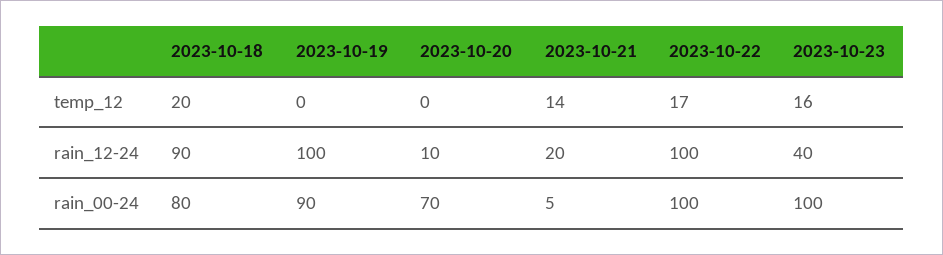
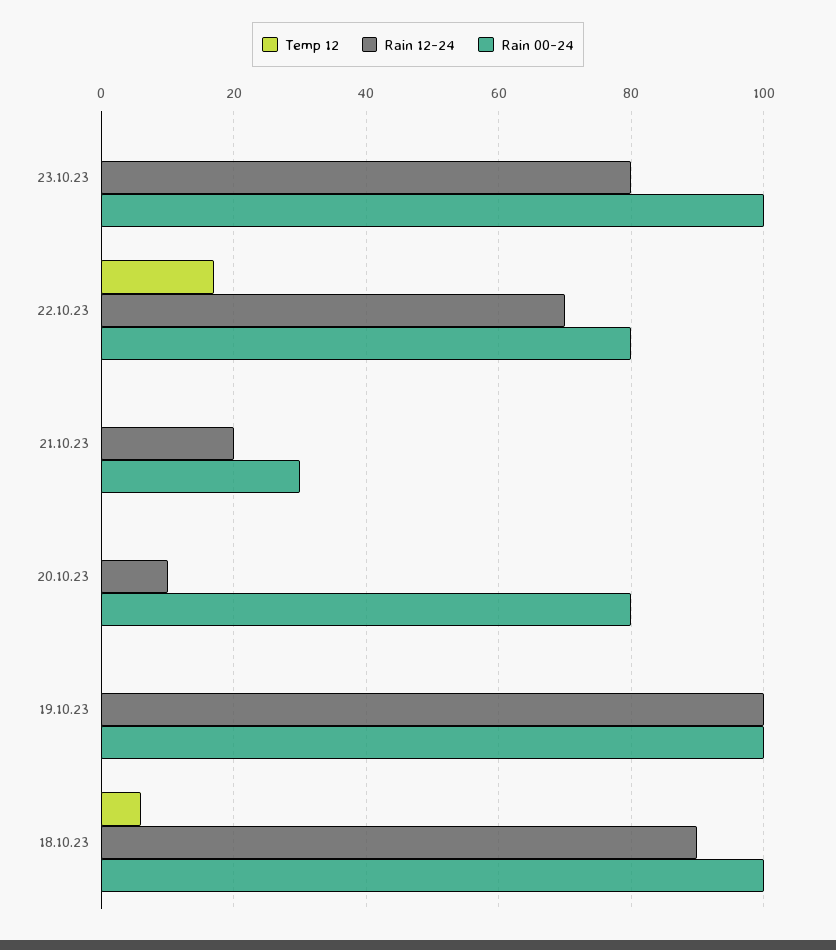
temp_12, 2023-10-18: 20 -> 5
temp_12, 2023-10-21: 14 -> 0
temp_12, 2023-10-23: 16 -> 0
rain_12-24, 2023-10-22: 100 -> 70
rain_12-24, 2023-10-23: 40 -> 80
rain_00-24, 2023-10-18: 80 -> 100
rain_00-24, 2023-10-19: 90 -> 100
rain_00-24, 2023-10-20: 70 -> 80
rain_00-24, 2023-10-21: 5 -> 30
rain_00-24, 2023-10-22: 100 -> 80

